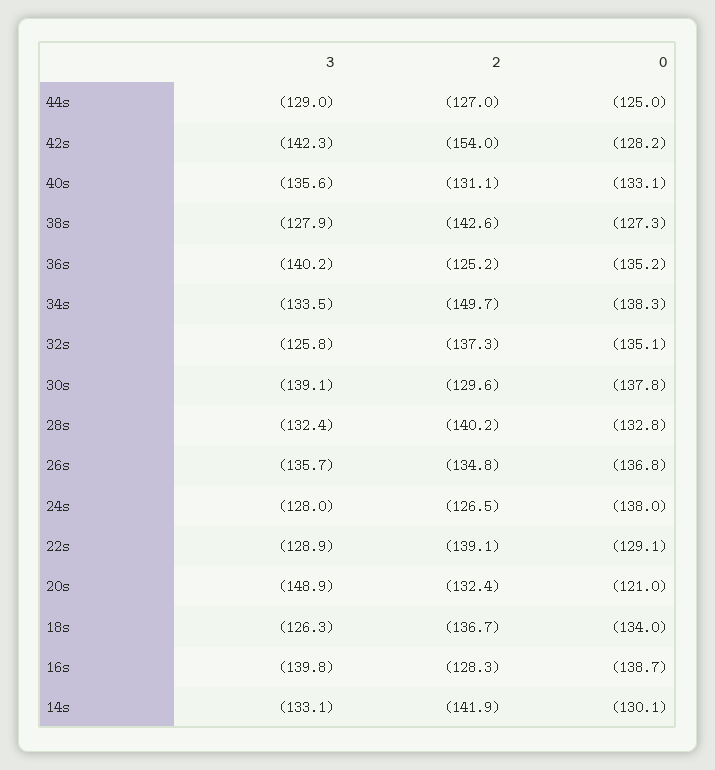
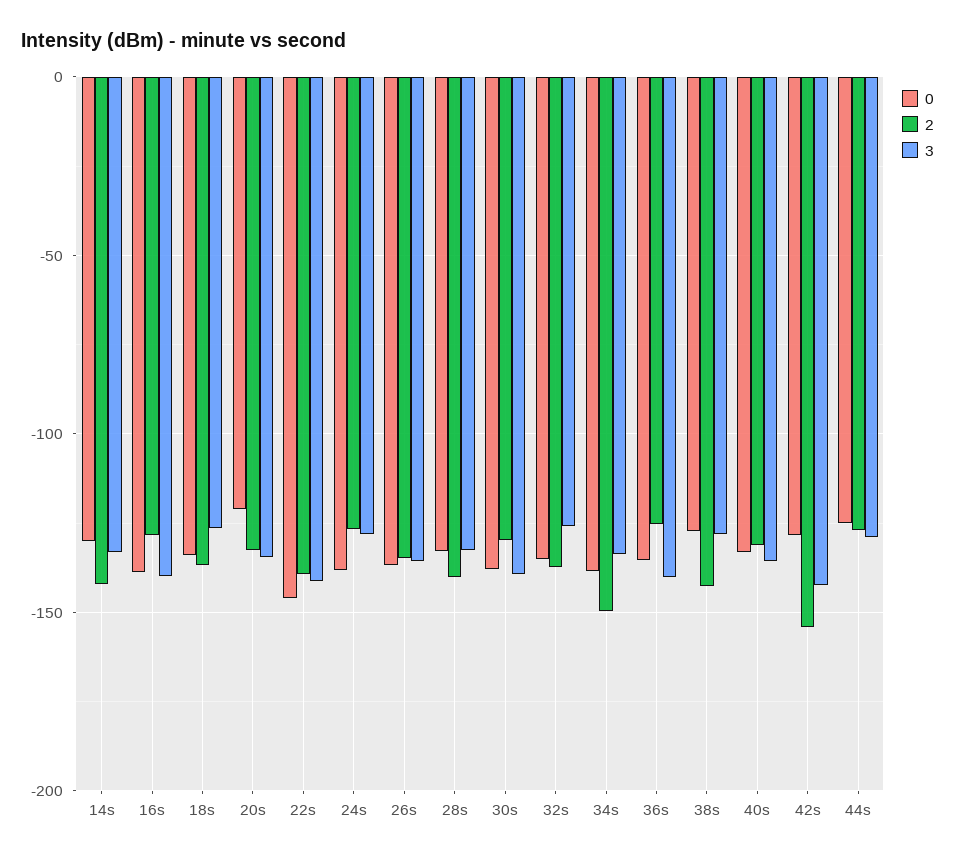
3, 22s: -128.9 -> -140
0, 22s: -129.1 -> -145
3, 20s: -148.9 -> -135

